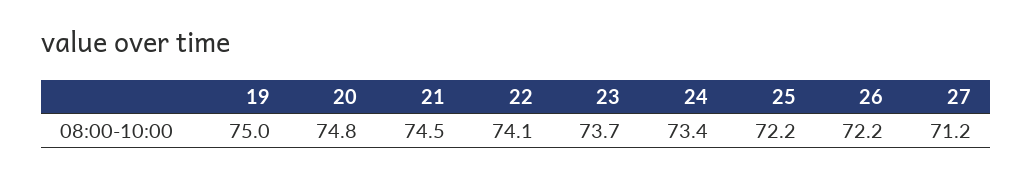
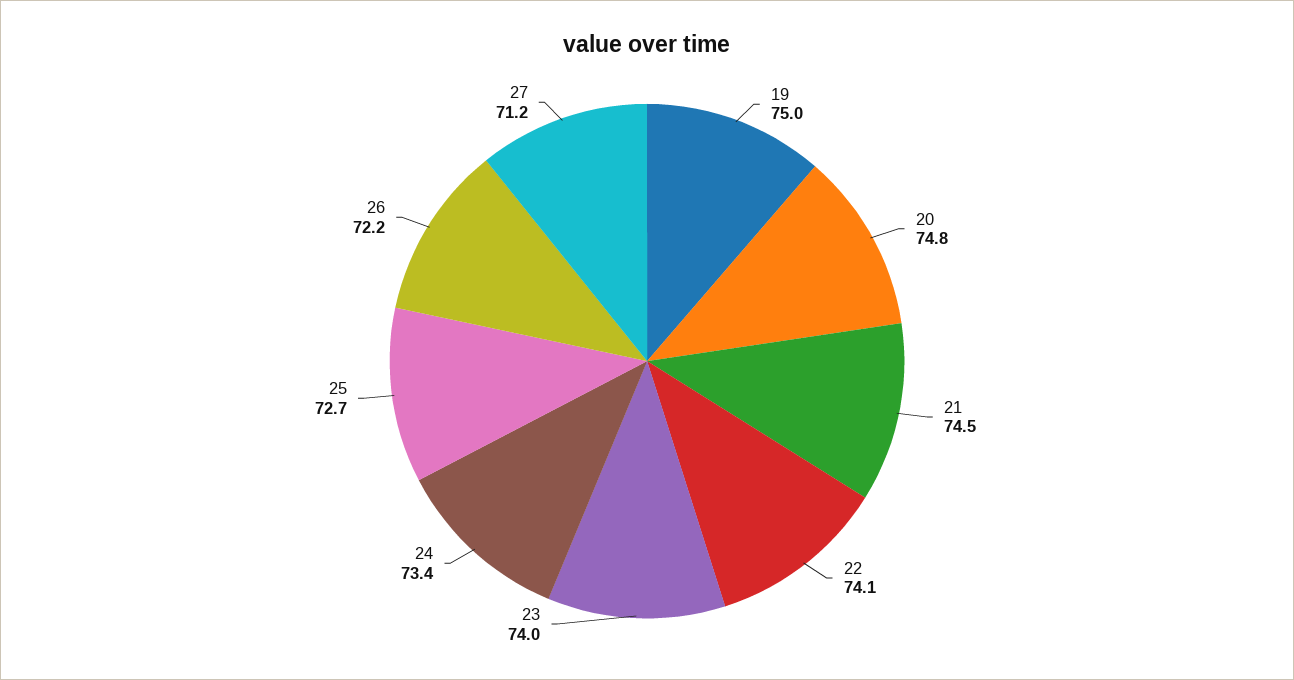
23: 73.7 -> 74
25: 72.2 -> 72.7

